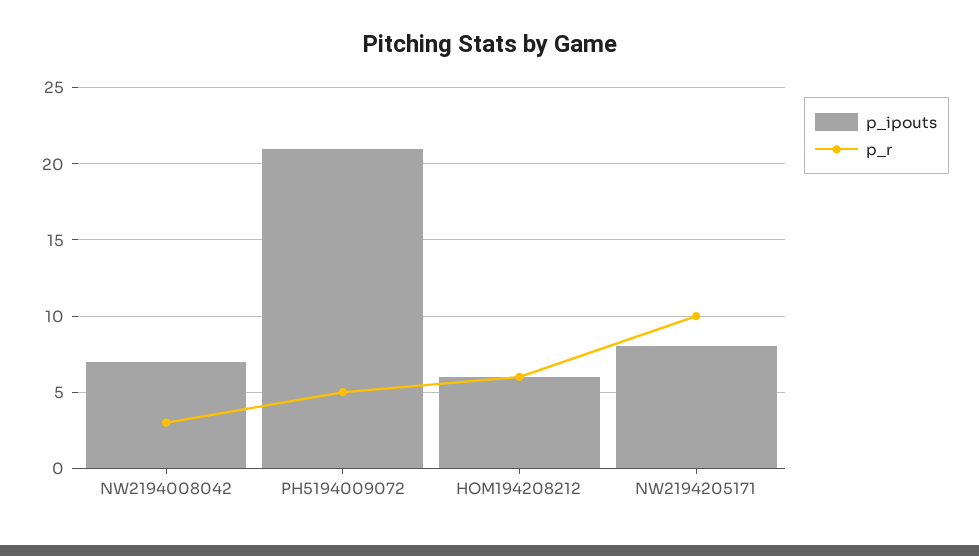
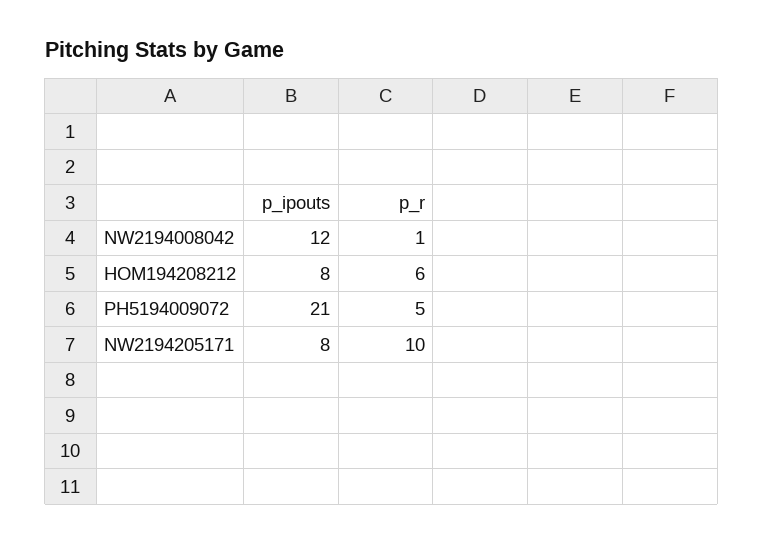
p_ipouts, NW2194008042: 7 -> 12
p_r, NW2194008042: 3 -> 1
p_ipouts, HOM194208212: 6 -> 8

